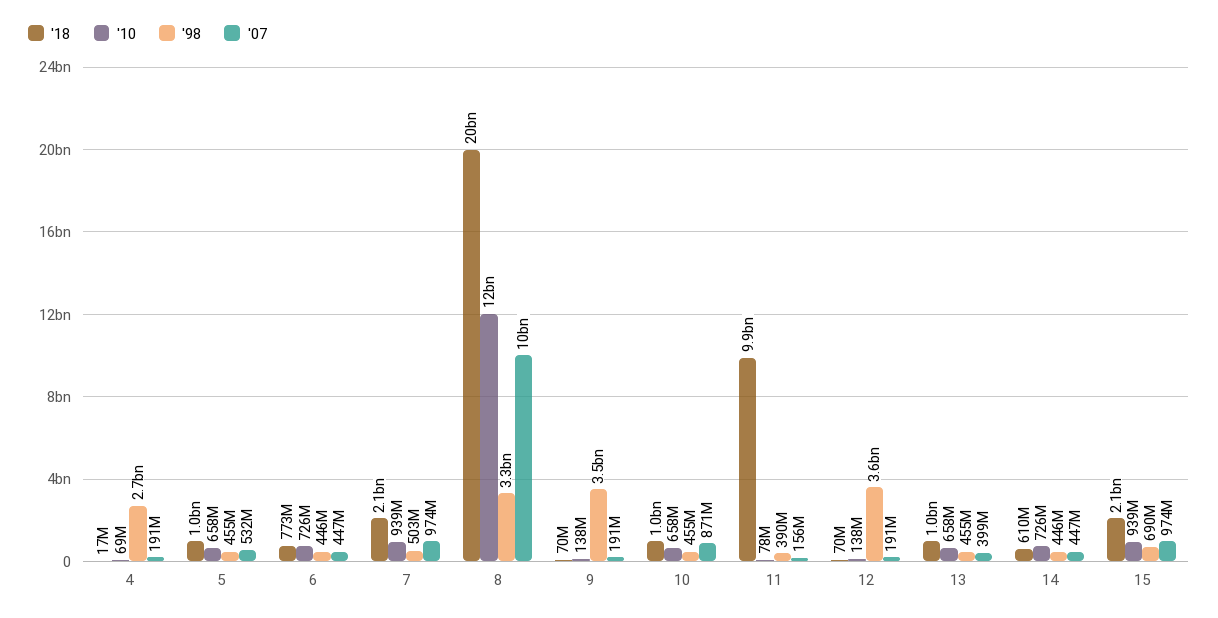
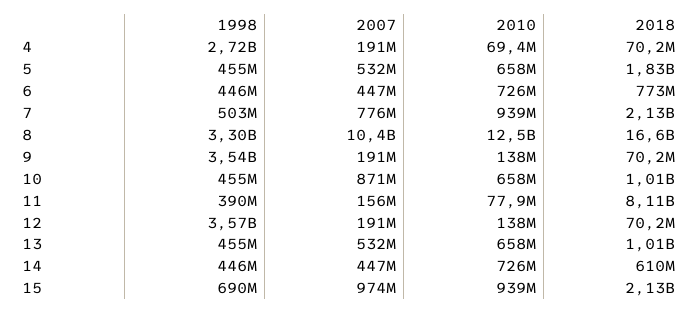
'18, 4: 17000000 -> 70200000
'18, 5: 1000000000 -> 1830000000
'07, 7: 974000000 -> 776000000
'18, 8: 20000000000 -> 16600000000
'18, 11: 9900000000 -> 8110000000
'07, 13: 399000000 -> 532000000

